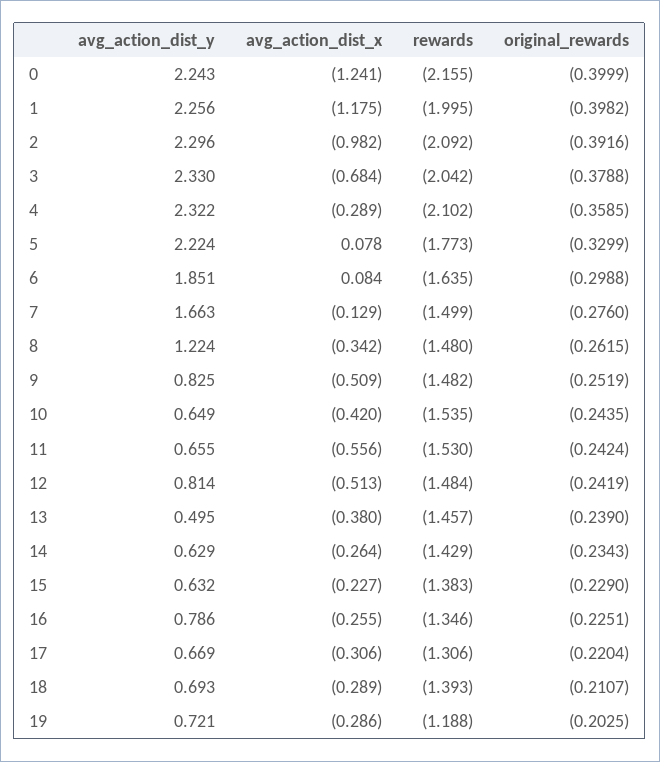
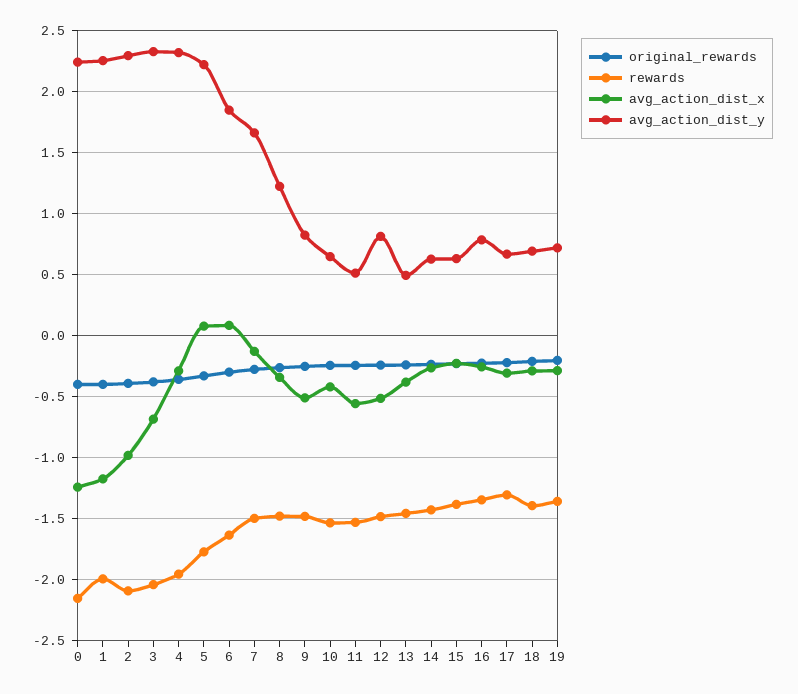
rewards, 4: -2.102 -> -1.95
avg_action_dist_y, 11: 0.655 -> 0.5
rewards, 19: -1.188 -> -1.35

